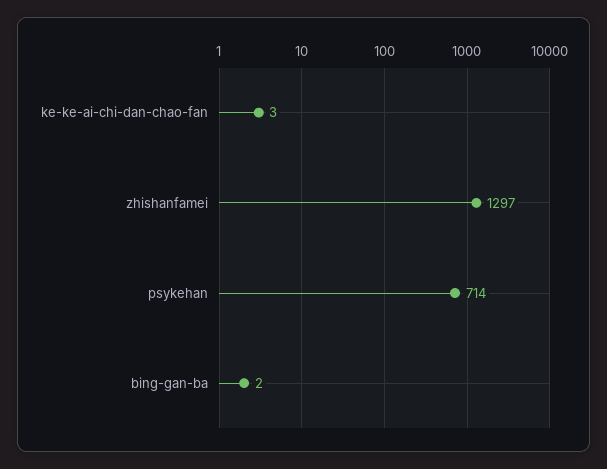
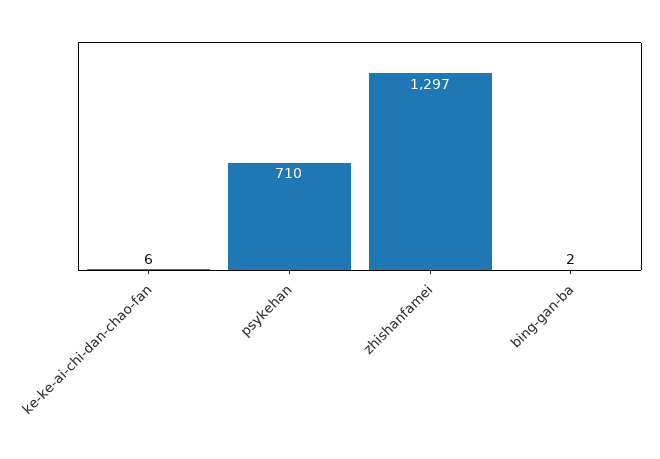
ke-ke-ai-chi-dan-chao-fan: 3 -> 6
psykehan: 714 -> 710

